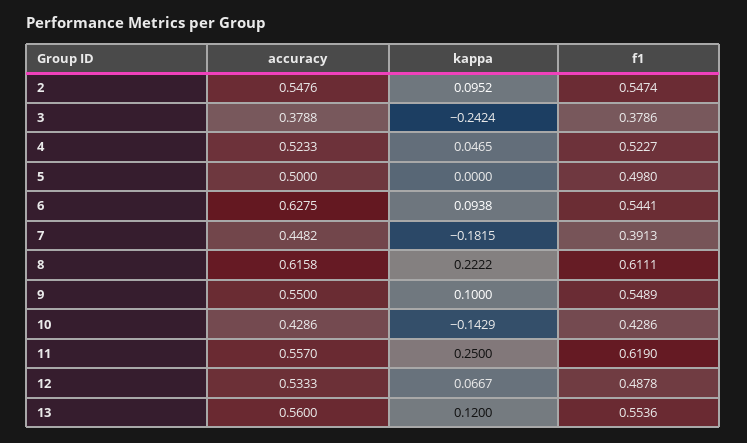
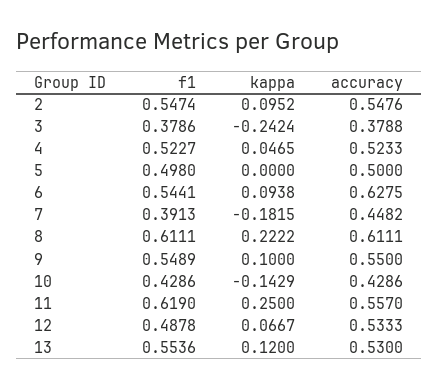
accuracy, 8: 0.6158 -> 0.6111
accuracy, 13: 0.56 -> 0.53

